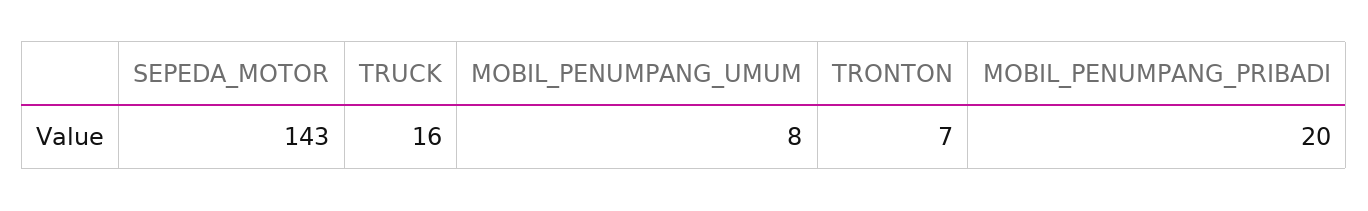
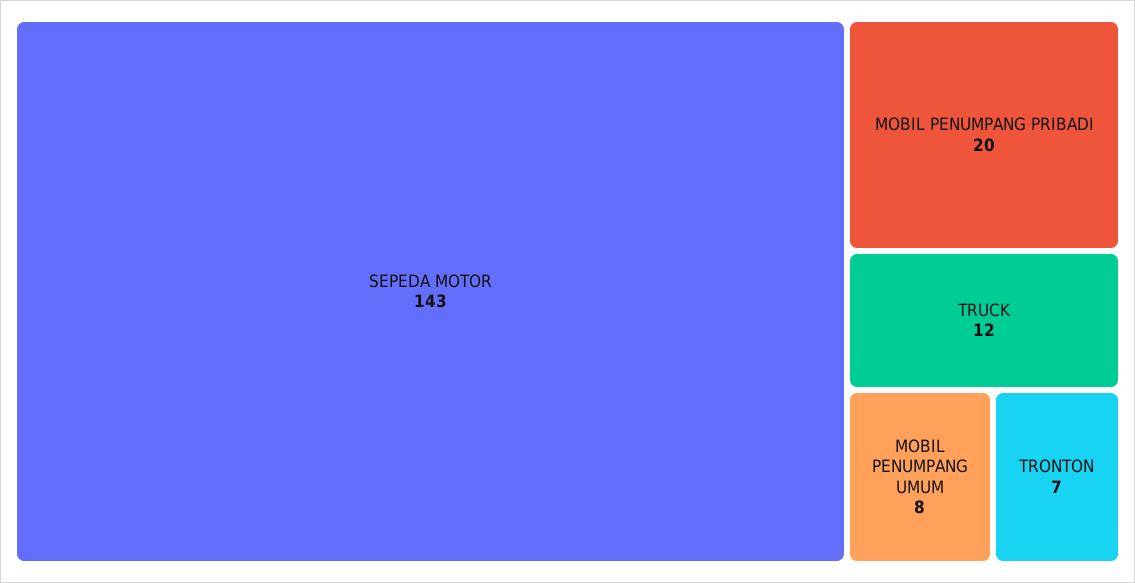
TRUCK: 16 -> 12

